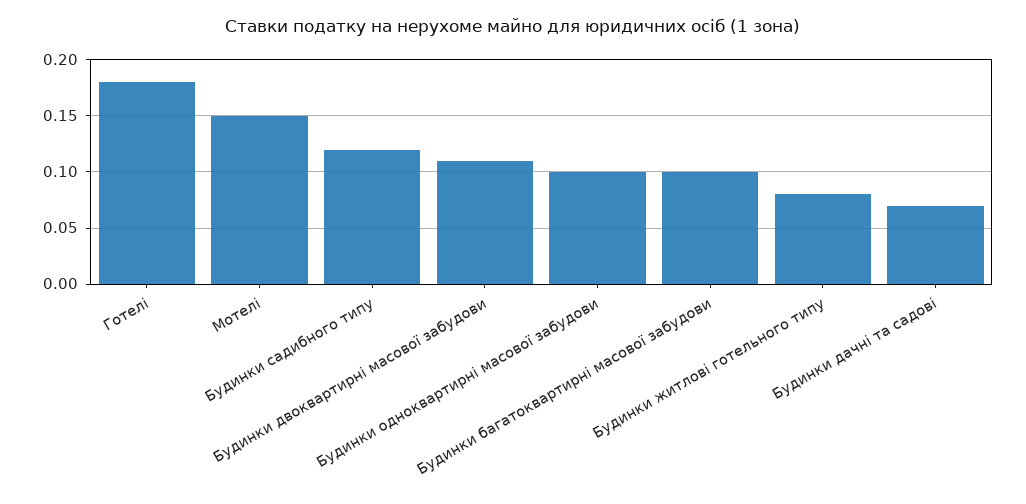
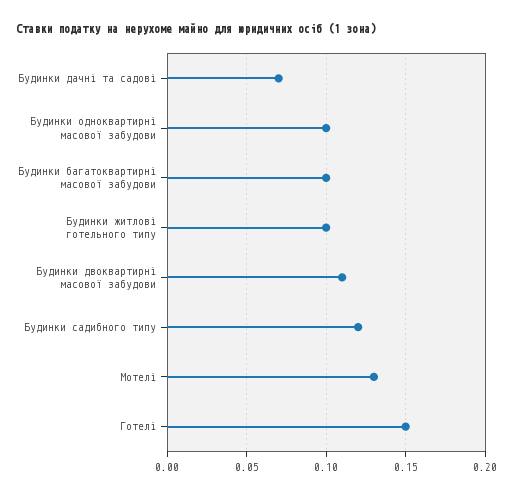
Готелі: 0.18 -> 0.15
Мотелі: 0.15 -> 0.13
Будинки житлові готельного типу: 0.08 -> 0.1

